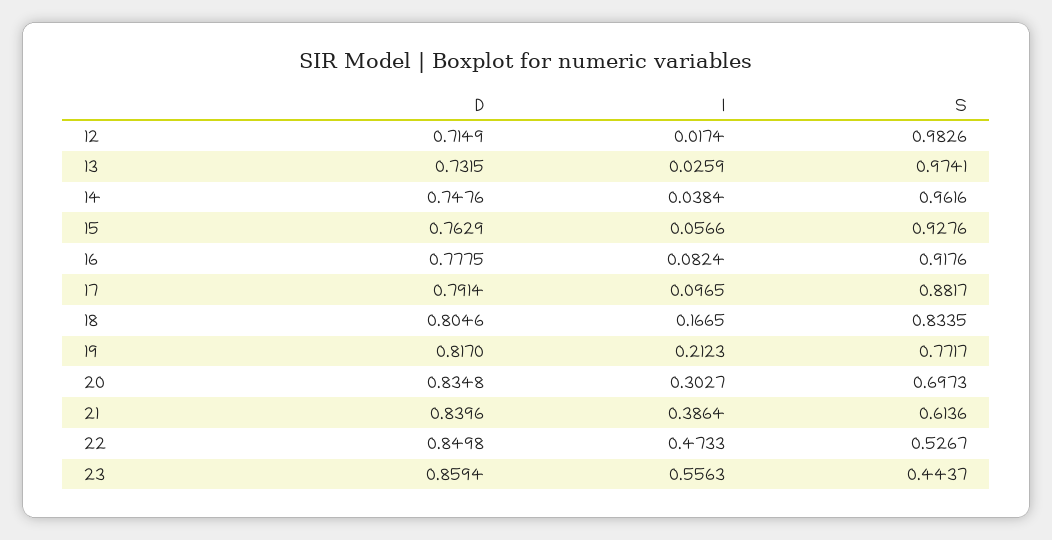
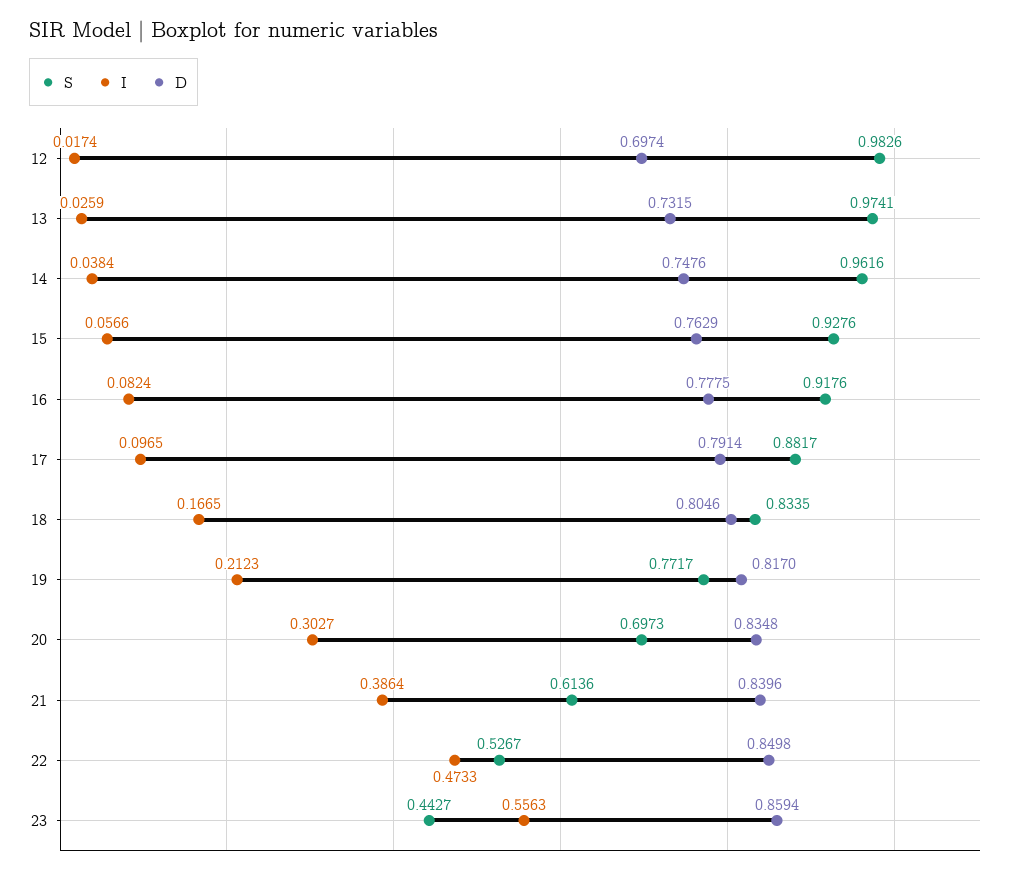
D, 12: 0.7149 -> 0.6974
S, 23: 0.4437 -> 0.4427

